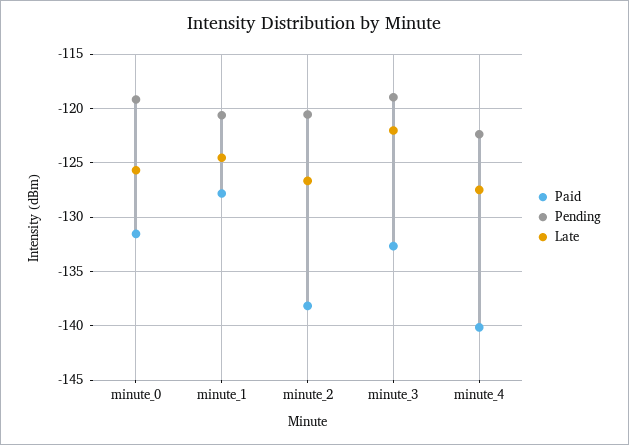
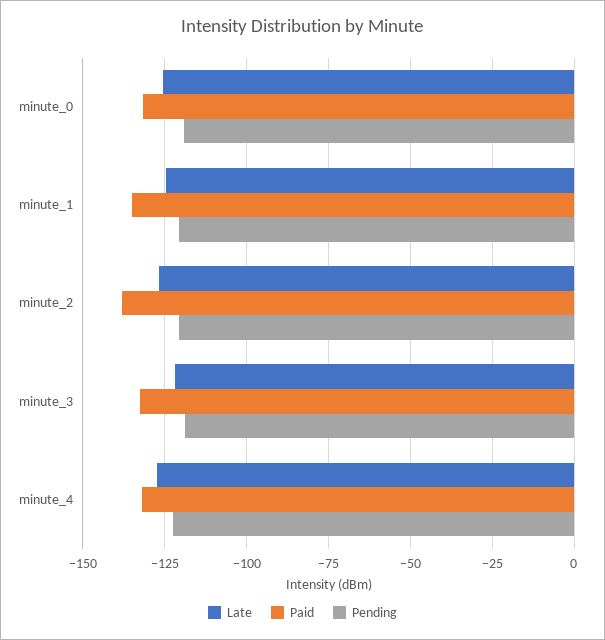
Paid, minute_1: -128 -> -135
Paid, minute_4: -140 -> -132.5

